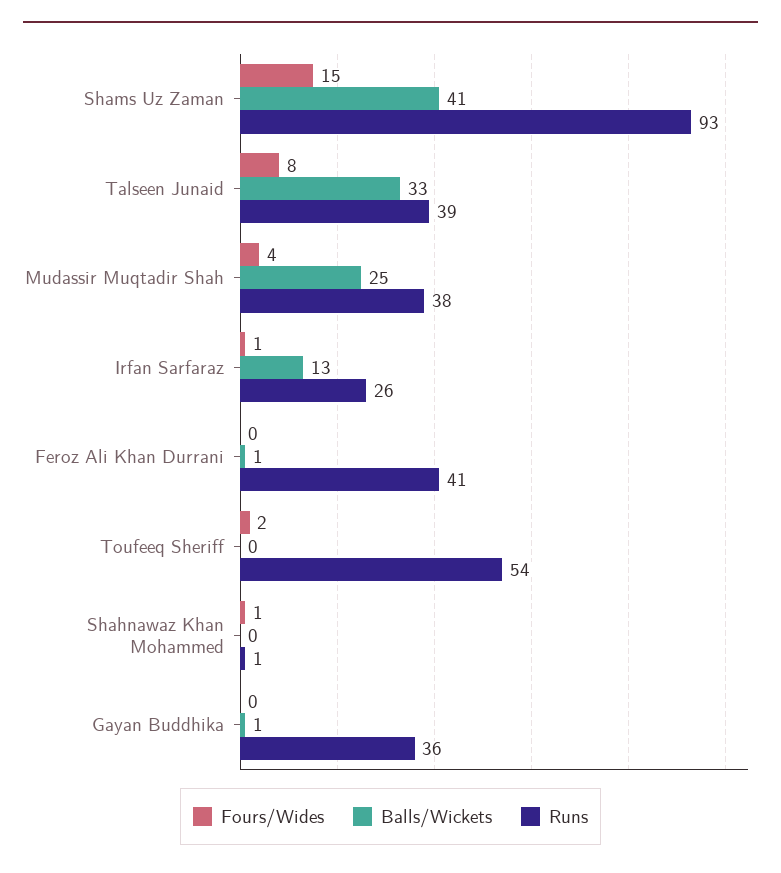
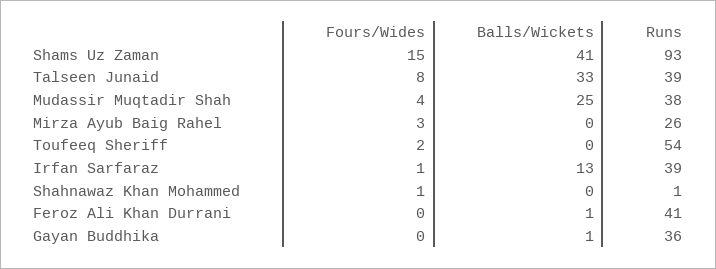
Runs, Irfan Sarfaraz: 26 -> 39
Fours/Wides, Mirza Ayub Baig Rahel: none -> 3
Balls/Wickets, Mirza Ayub Baig Rahel: none -> 0
Runs, Mirza Ayub Baig Rahel: none -> 26

